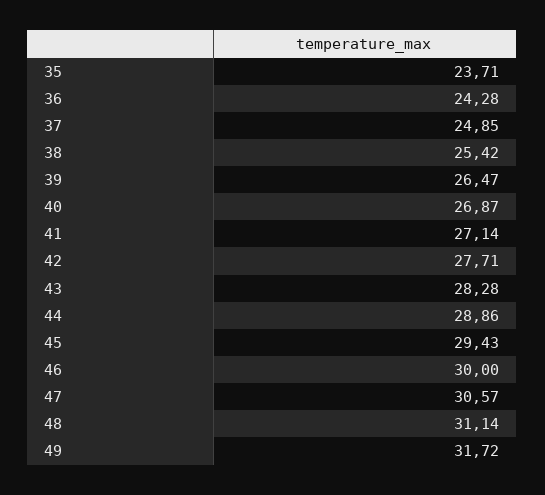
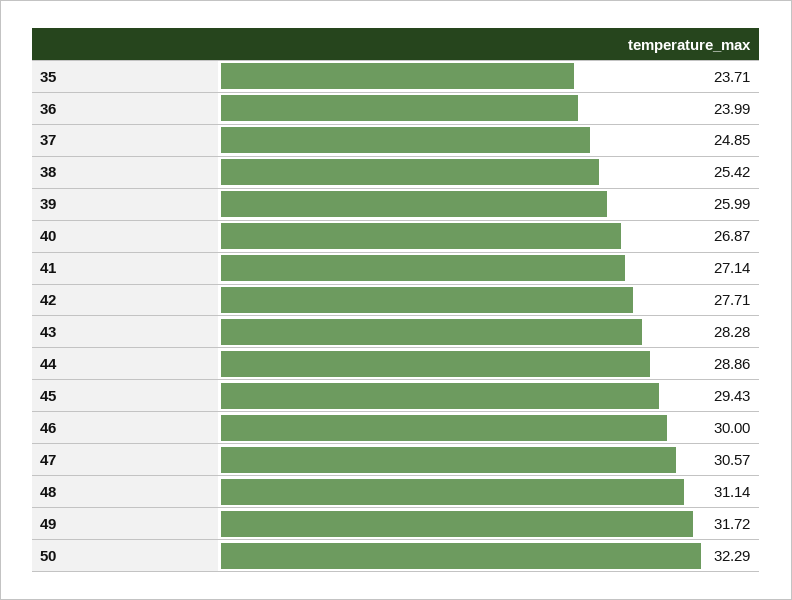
36: 24.28 -> 23.99
39: 26.47 -> 25.99
50: none -> 32.29

